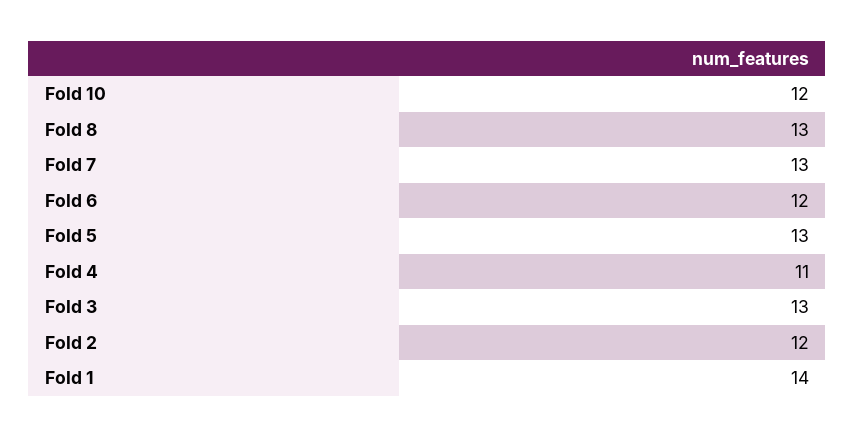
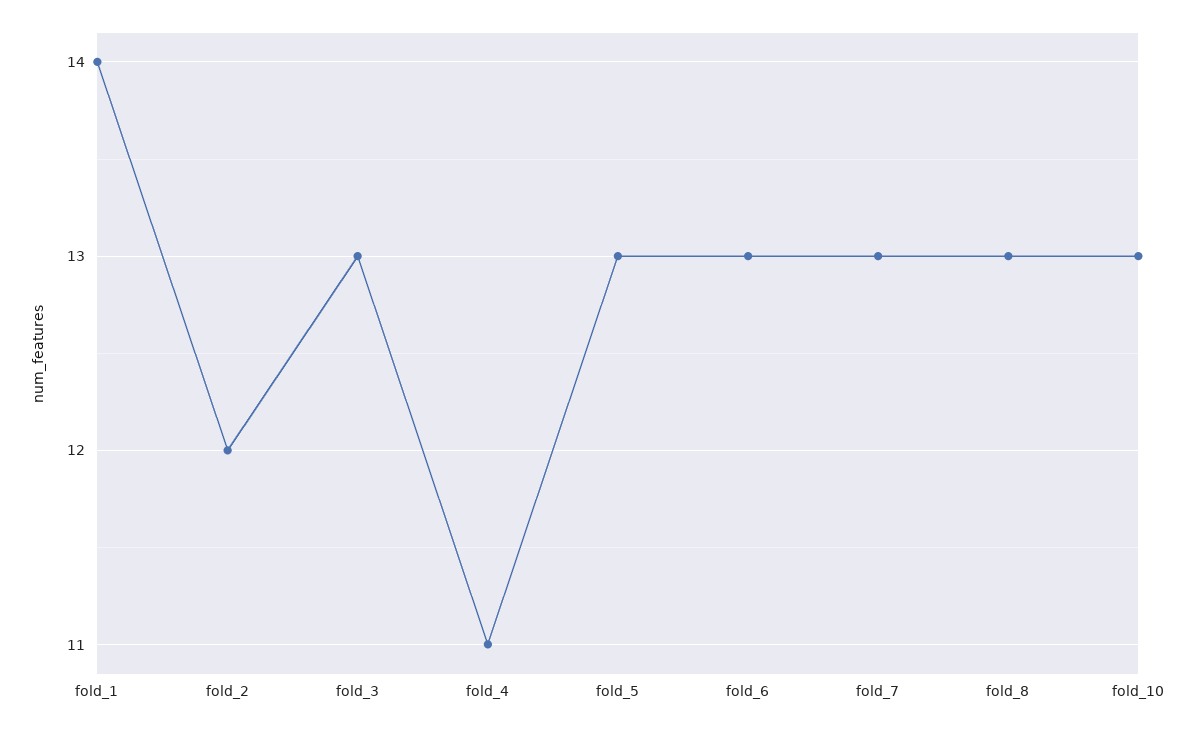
Fold 10: 12 -> 13
Fold 6: 12 -> 13

